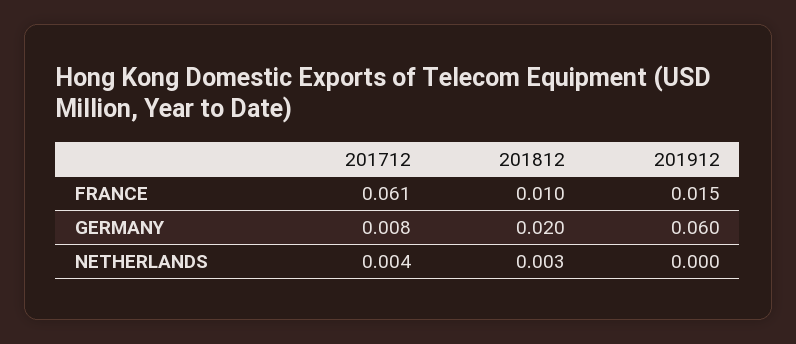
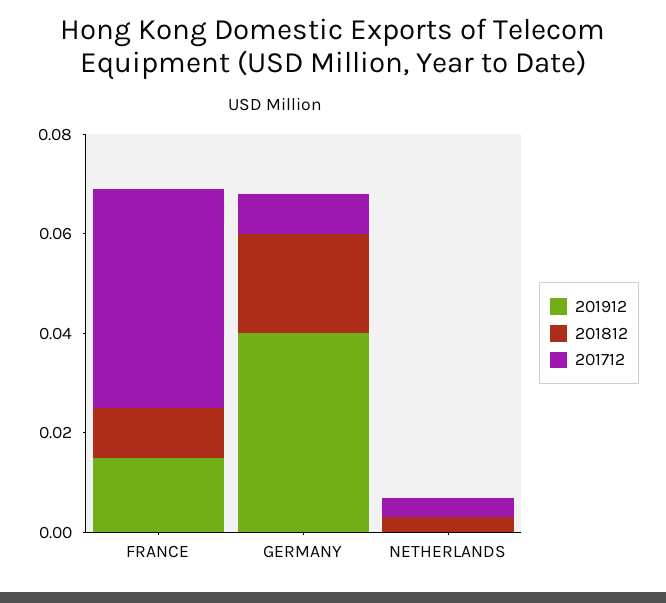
201712, FRANCE: 0.061 -> 0.045
201912, GERMANY: 0.06 -> 0.04

